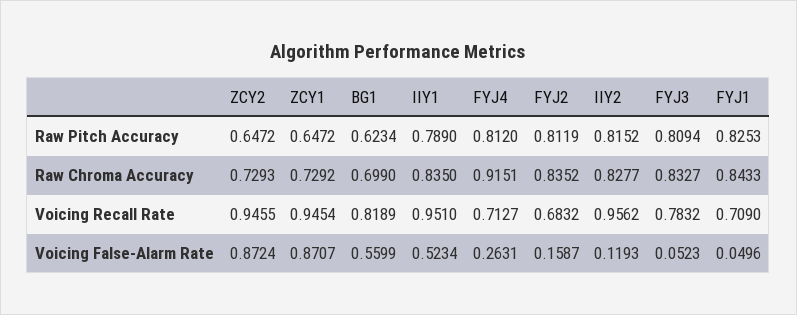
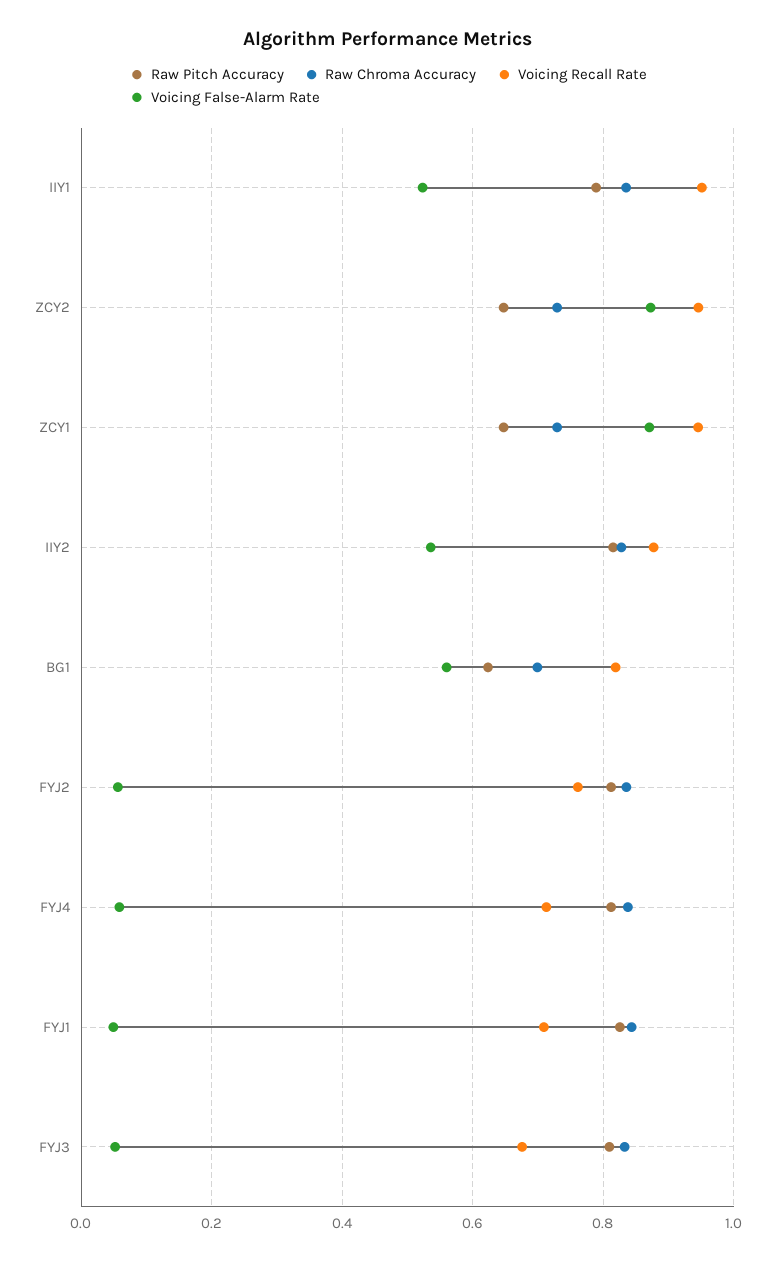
Raw Chroma Accuracy, FYJ4: 0.9151 -> 0.84
Voicing Recall Rate, FYJ2: 0.6832 -> 0.76
Voicing Recall Rate, IIY2: 0.9562 -> 0.88
Voicing Recall Rate, FYJ3: 0.7832 -> 0.68
Voicing False-Alarm Rate, FYJ4: 0.2631 -> 0.06
Voicing False-Alarm Rate, FYJ2: 0.1587 -> 0.06
Voicing False-Alarm Rate, IIY2: 0.1193 -> 0.54

